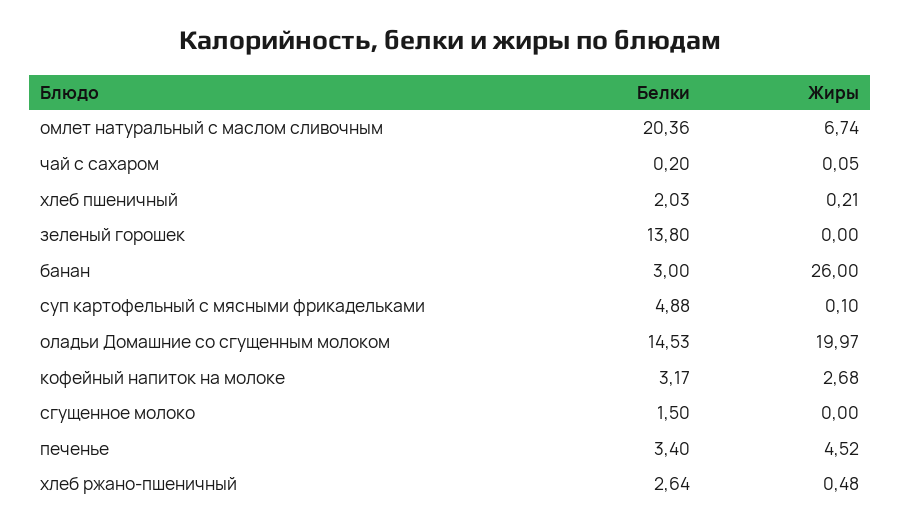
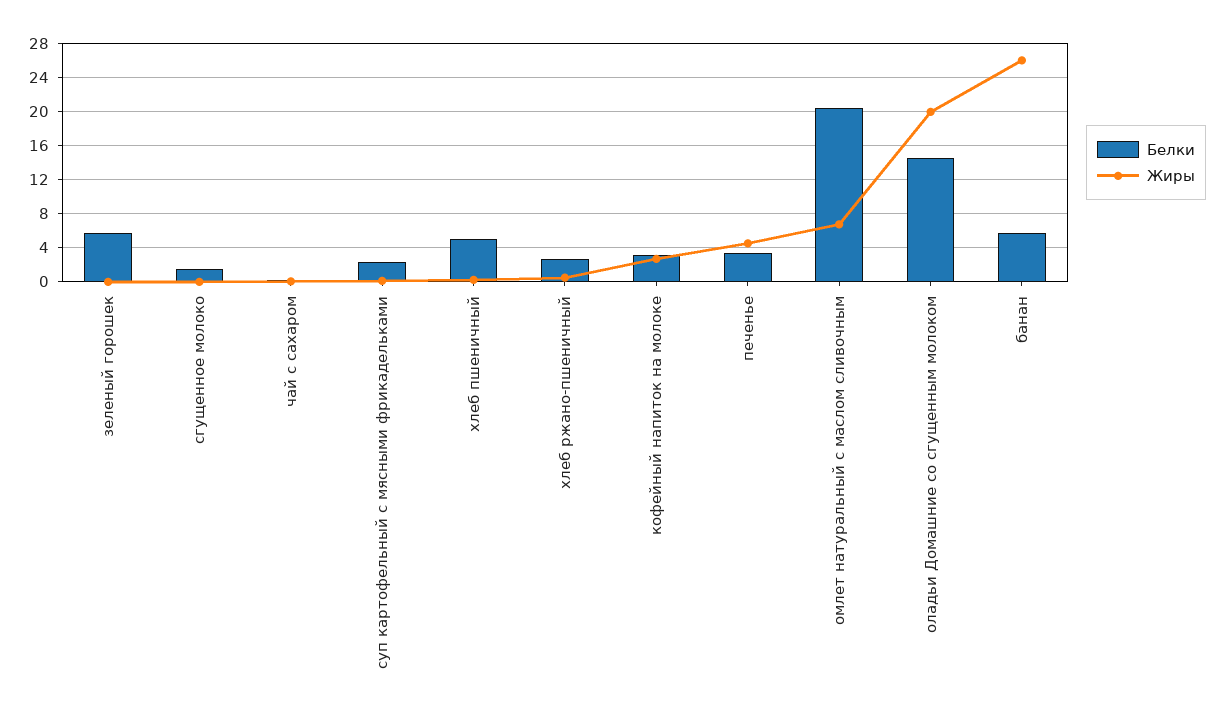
Белки, хлеб пшеничный: 2.03 -> 5
Белки, зеленый горошек: 13.8 -> 6
Белки, банан: 3 -> 6
Белки, суп картофельный с мясными фрикадельками: 4.88 -> 2

